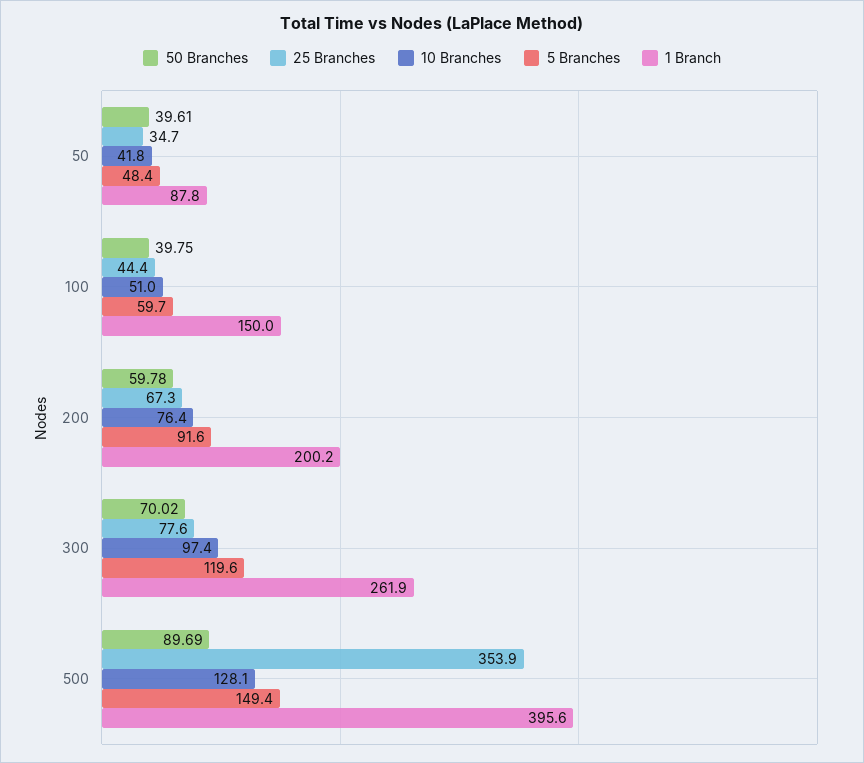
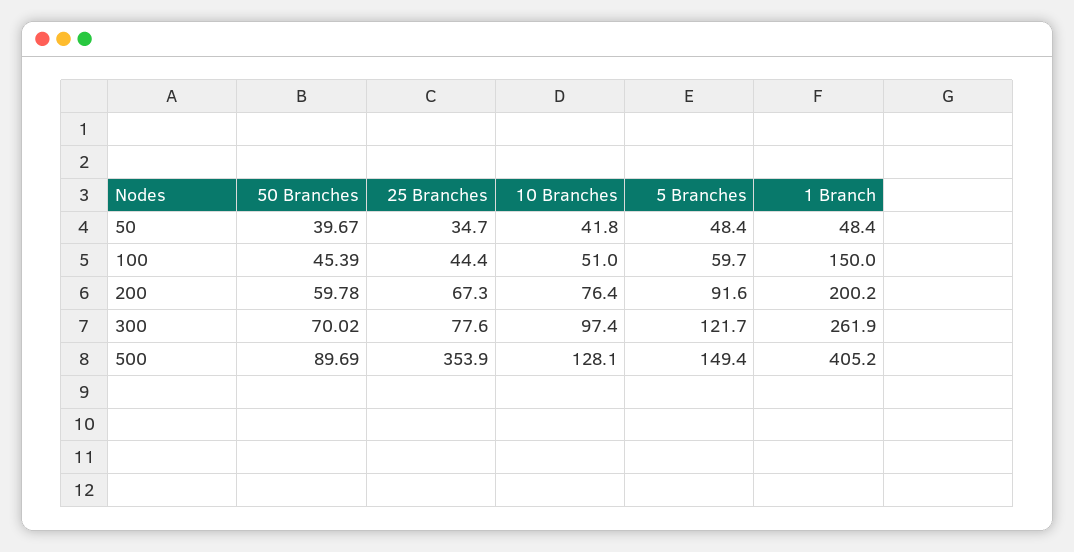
50 Branches, 50: 39.61 -> 39.67
1 Branch, 50: 87.8 -> 48.4
50 Branches, 100: 39.75 -> 45.39
5 Branches, 300: 119.6 -> 121.7
1 Branch, 500: 395.6 -> 405.2

